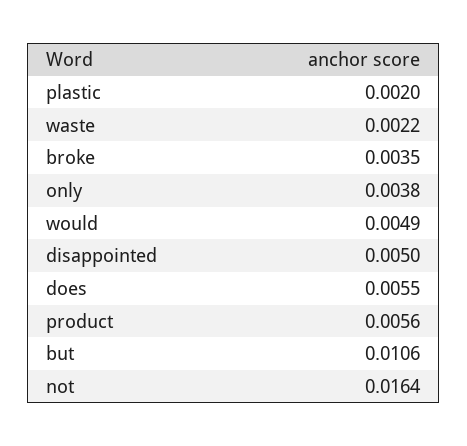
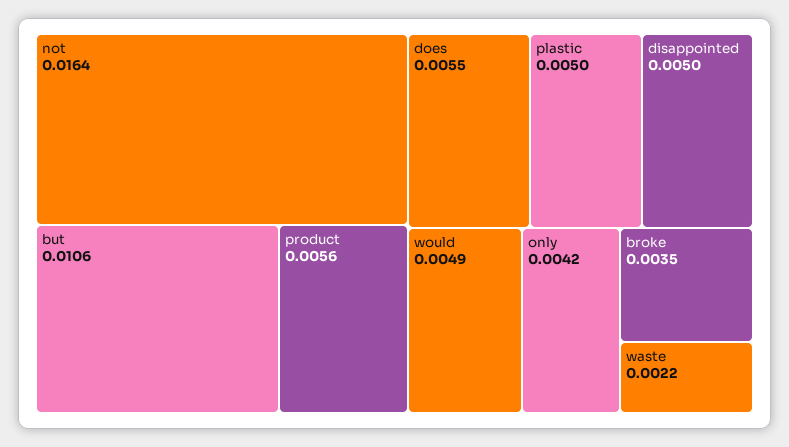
plastic: 0.002 -> 0.005
only: 0.0038 -> 0.0042

